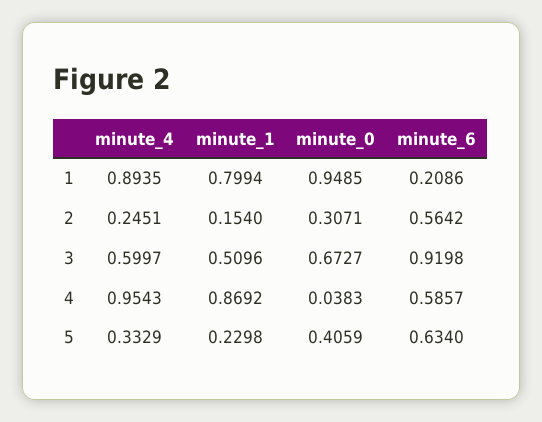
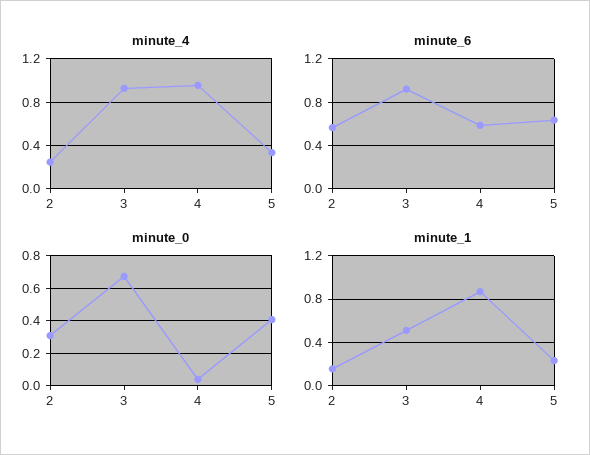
minute_4, 1: 0.8935 -> none
minute_1, 1: 0.7994 -> none
minute_0, 1: 0.9485 -> none
minute_6, 1: 0.2086 -> none
minute_4, 3: 0.5997 -> 0.9

